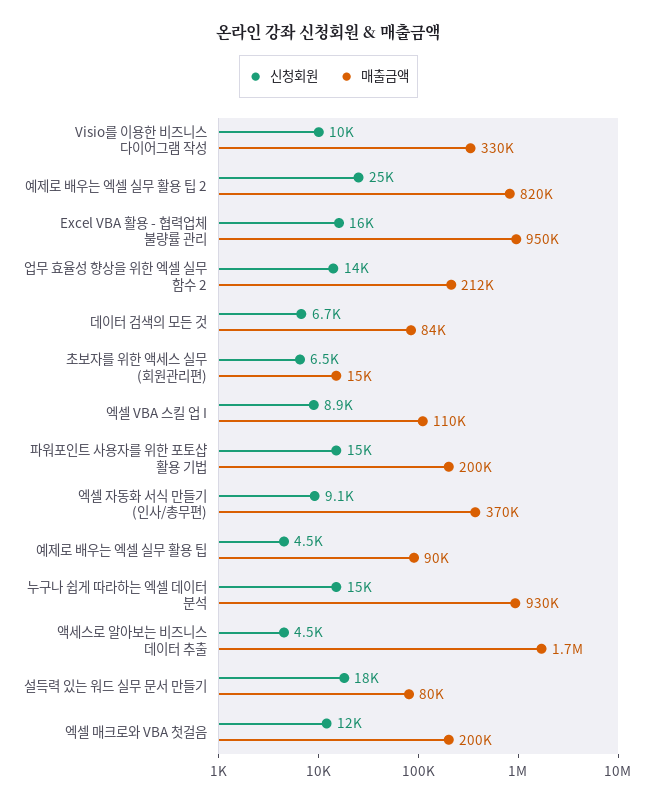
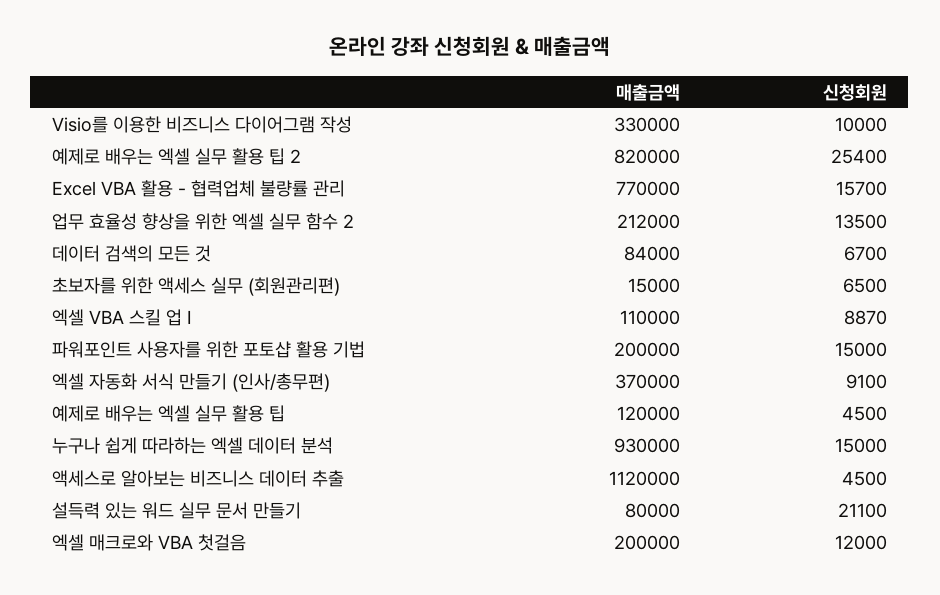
매출금액, Excel VBA 활용 - 협력업체 불량률 관리: 950000 -> 770000
매출금액, 예제로 배우는 엑셀 실무 활용 팁: 90000 -> 120000
매출금액, 액세스로 알아보는 비즈니스 데이터 추출: 1700000 -> 1120000
신청회원, 설득력 있는 워드 실무 문서 만들기: 18000 -> 21100

